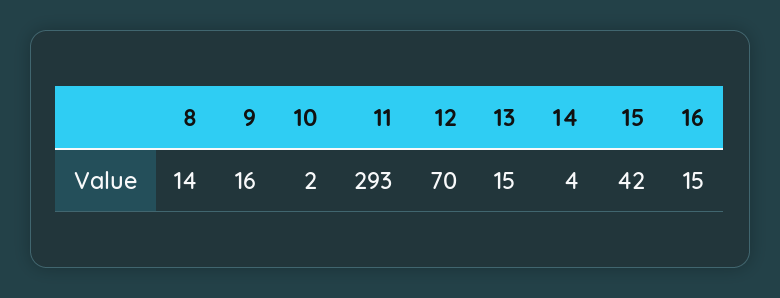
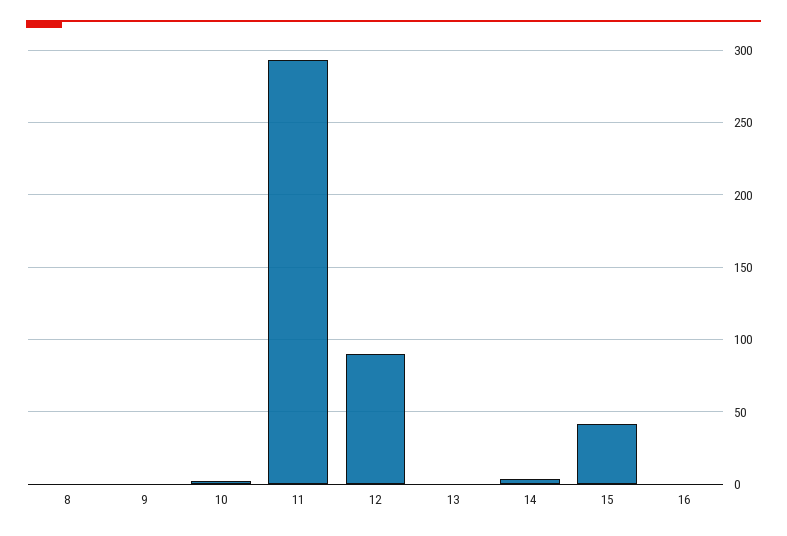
8: 14 -> 0
9: 16 -> 0
12: 70 -> 90
13: 15 -> 0
16: 15 -> 0

